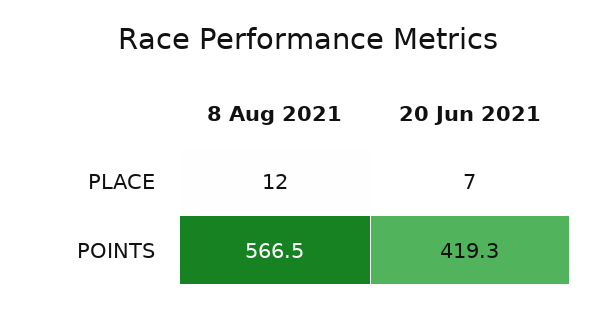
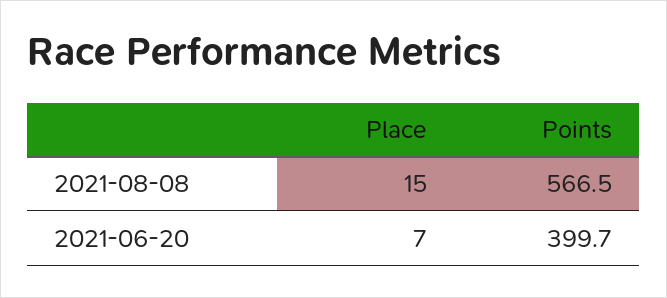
8 Aug 2021, PLACE: 12 -> 15
20 Jun 2021, POINTS: 419.3 -> 399.7

